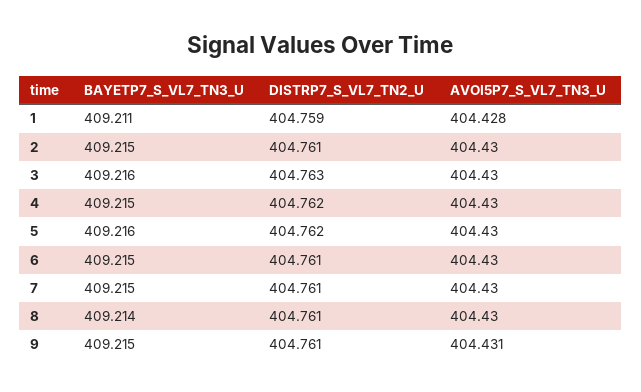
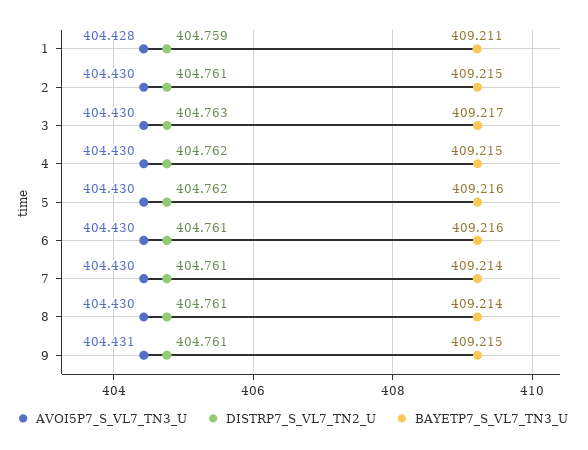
BAYETP7_S_VL7_TN3_U, 3: 409.216 -> 409.217
BAYETP7_S_VL7_TN3_U, 6: 409.215 -> 409.216
BAYETP7_S_VL7_TN3_U, 7: 409.215 -> 409.214

